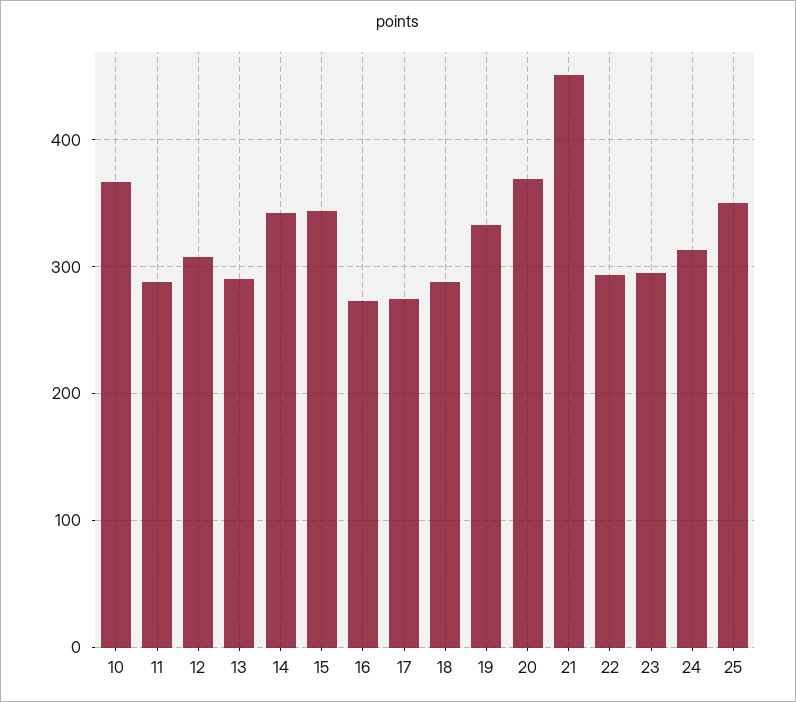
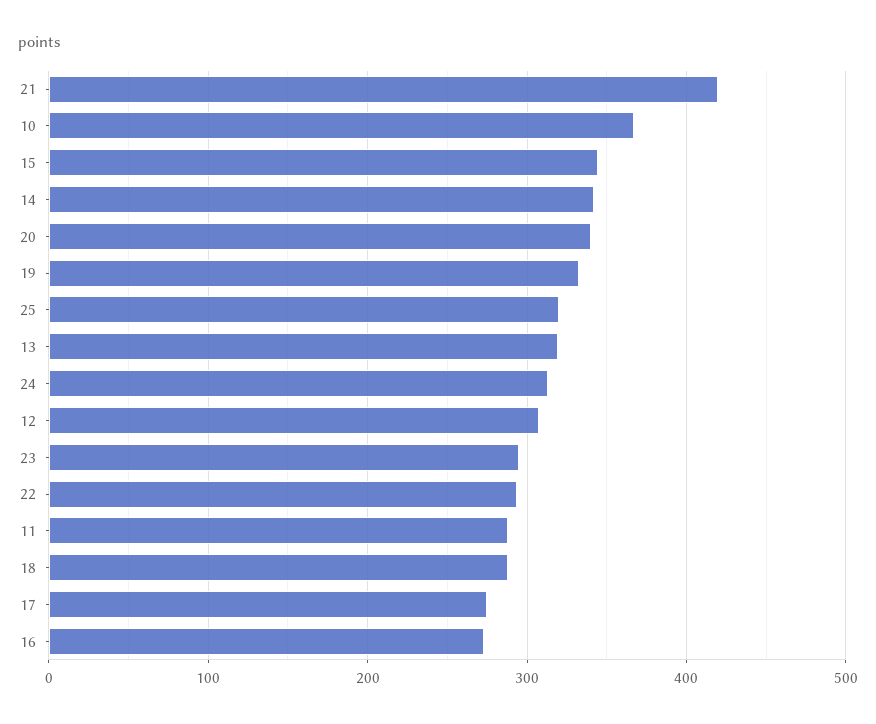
13: 290 -> 320
20: 370 -> 340
21: 450 -> 420
25: 350 -> 320

